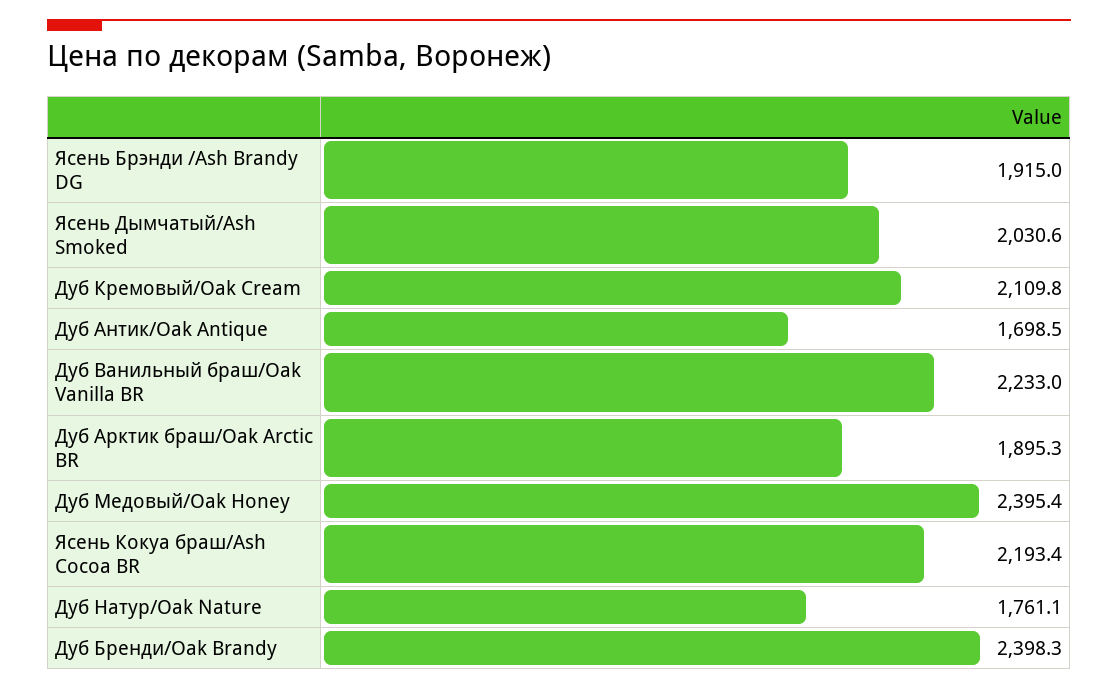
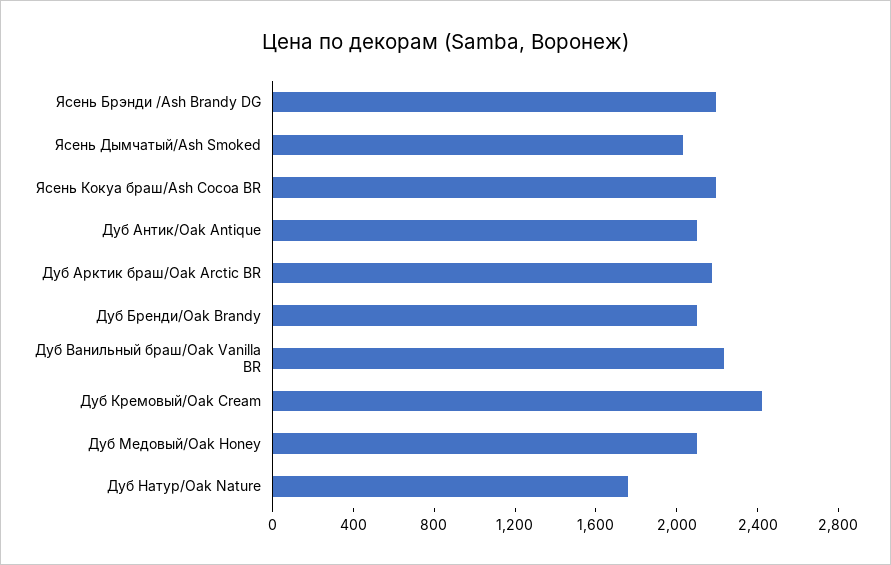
Ясень Брэнди /Ash Brandy DG: 1915 -> 2200
Дуб Кремовый/Oak Cream: 2109.8 -> 2400
Дуб Антик/Oak Antique: 1698.5 -> 2100
Дуб Арктик браш/Oak Arctic BR: 1895.3 -> 2200
Дуб Медовый/Oak Honey: 2395.4 -> 2100
Дуб Бренди/Oak Brandy: 2398.3 -> 2100

